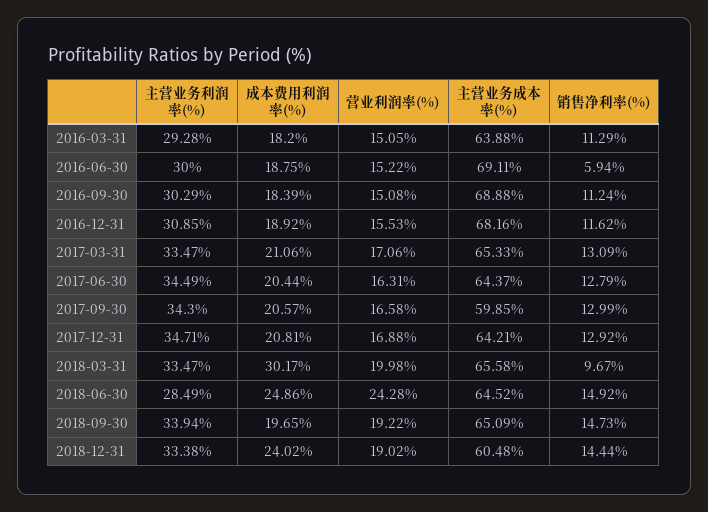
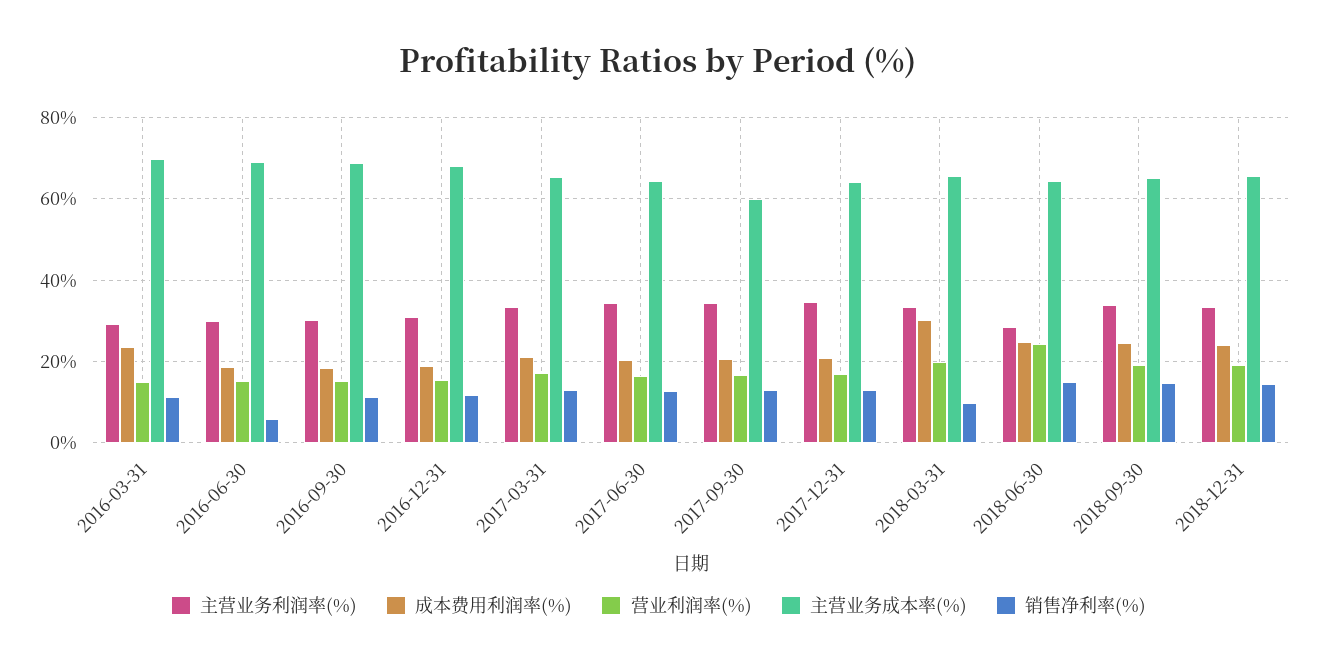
成本费用利润率(%), 2016-03-31: 18.2 -> 24
主营业务成本率(%), 2016-03-31: 63.88 -> 70
成本费用利润率(%), 2018-09-30: 19.65 -> 24
主营业务成本率(%), 2018-12-31: 60.48 -> 66

